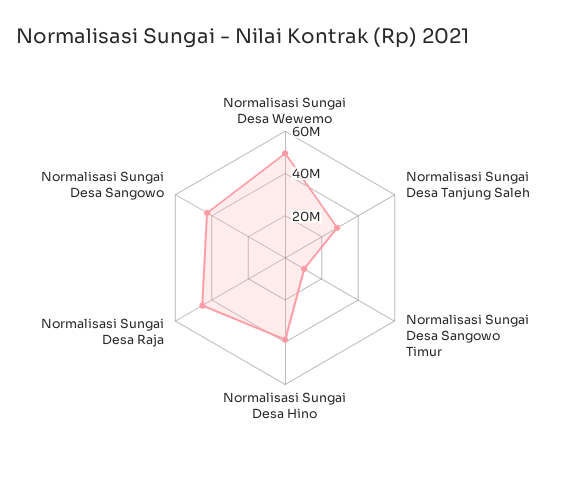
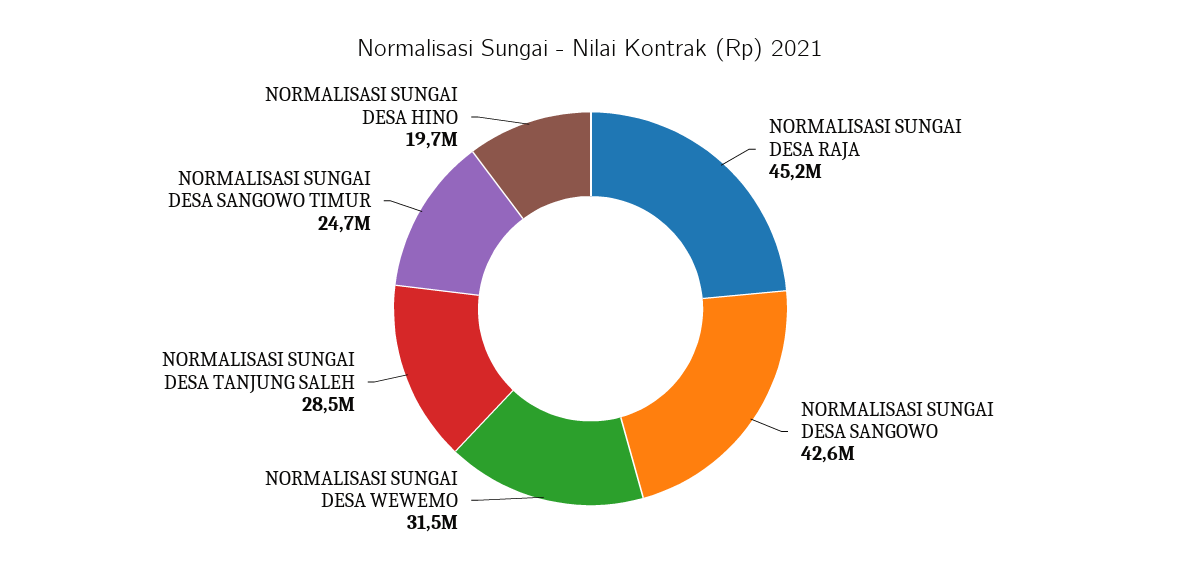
Normalisasi Sungai Desa Wewemo: 50000000 -> 31500000
Normalisasi Sungai Desa Sangowo Timur: 10000000 -> 24700000
Normalisasi Sungai Desa Hino: 40000000 -> 19700000

